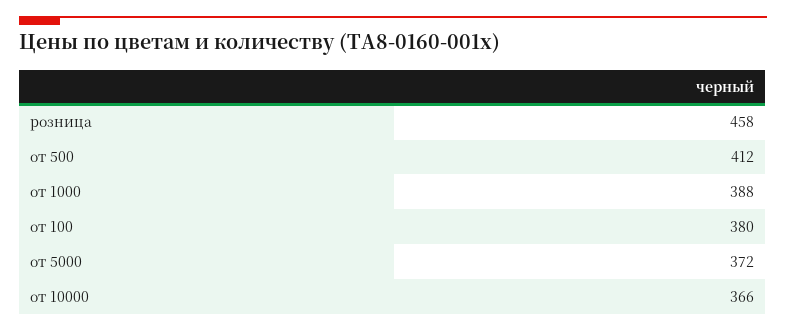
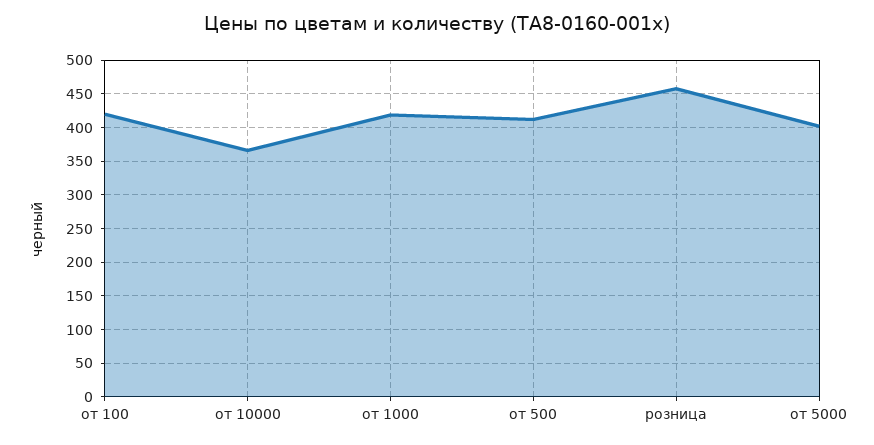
от 1000: 388 -> 420
от 100: 380 -> 420
от 5000: 372 -> 400

